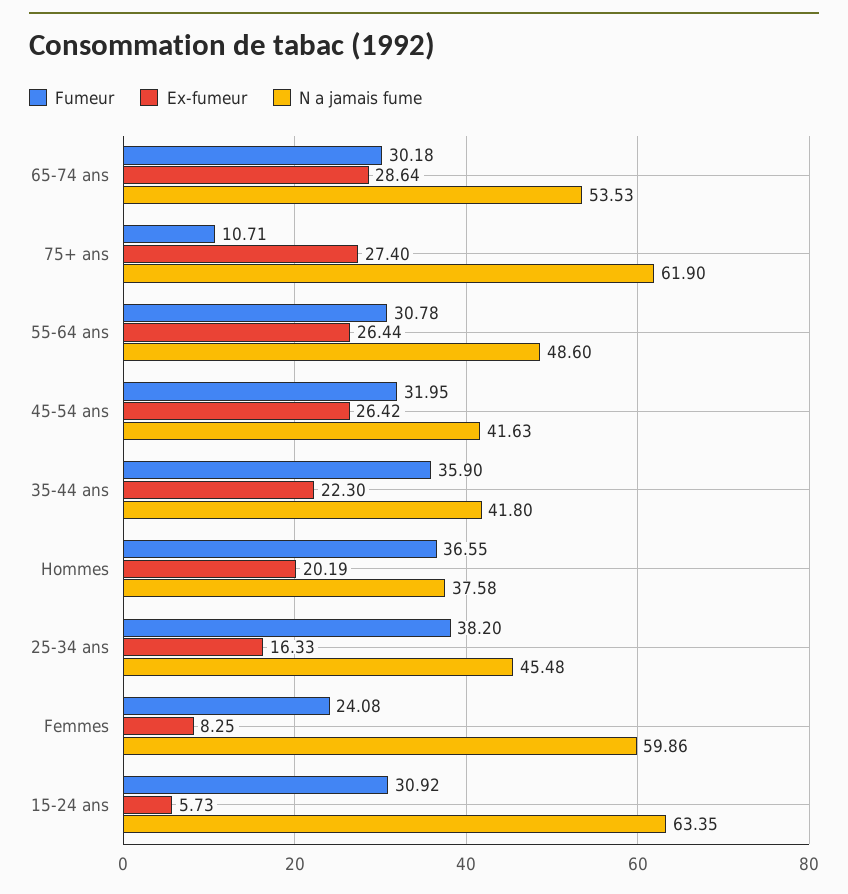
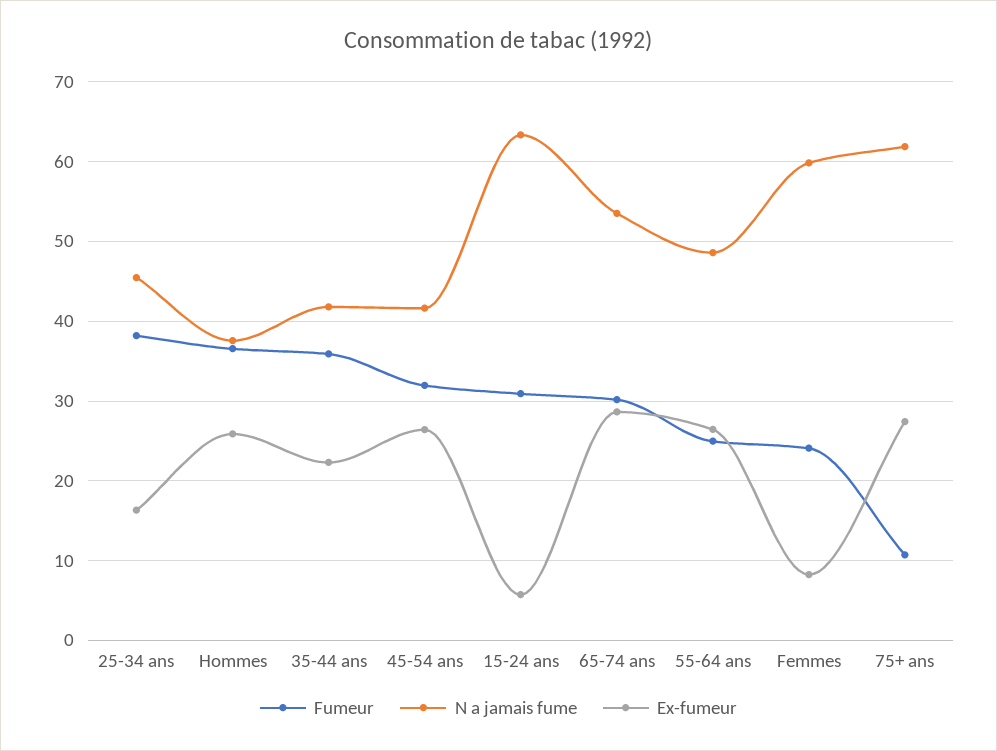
Fumeur, 55-64 ans: 30.78 -> 25
Ex-fumeur, Hommes: 20.19 -> 26

